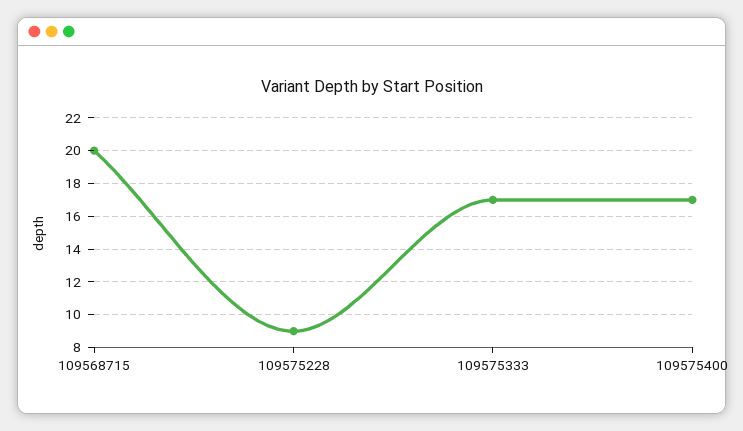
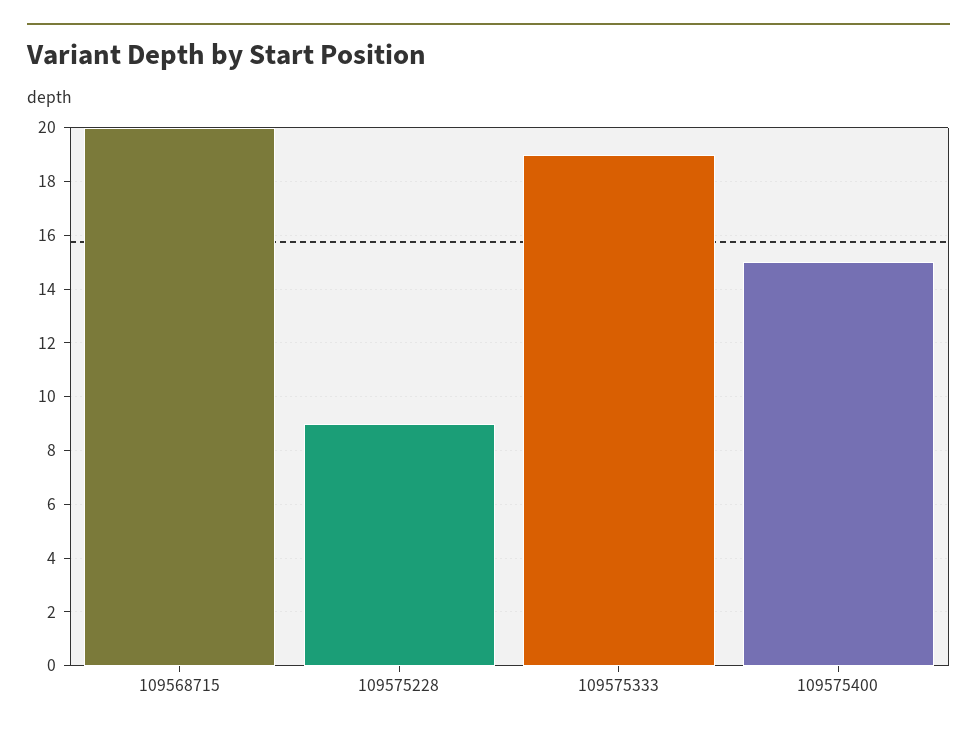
109575333: 17 -> 19
109575400: 17 -> 15

